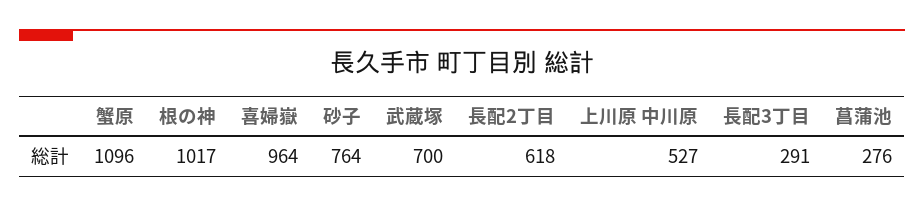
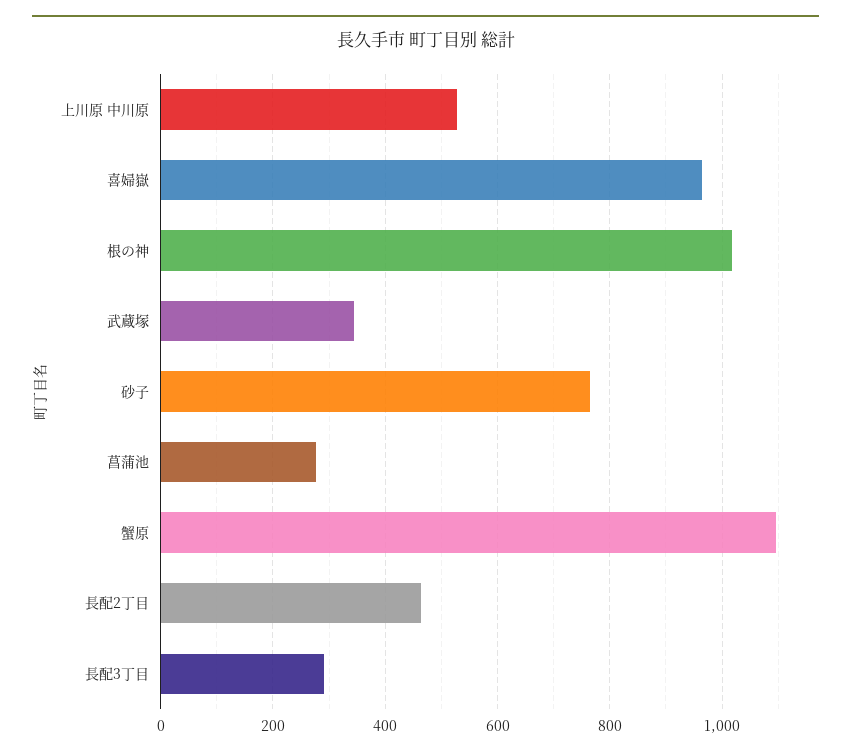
武蔵塚: 700 -> 340
長配2丁目: 618 -> 460

